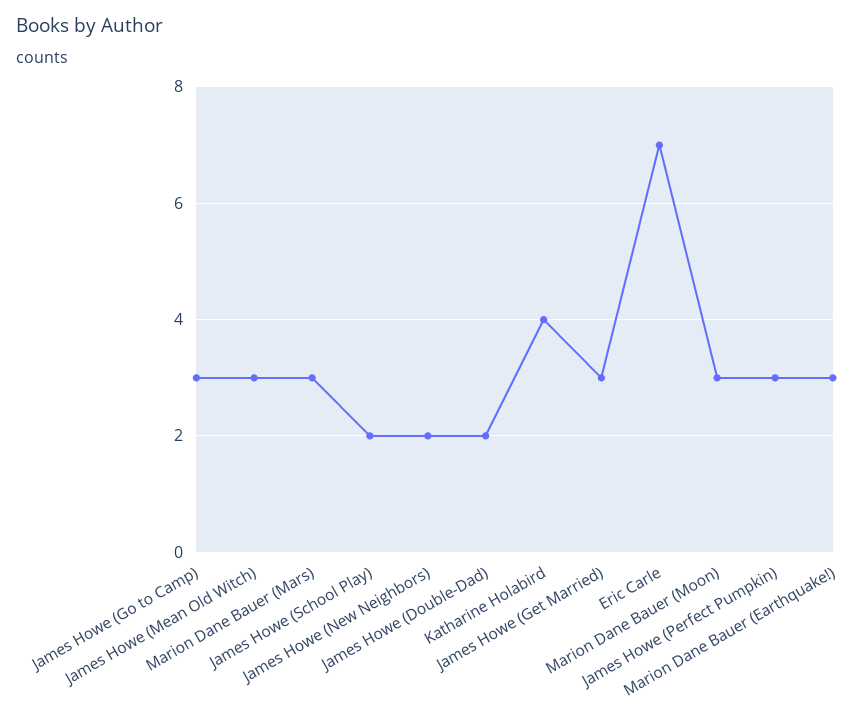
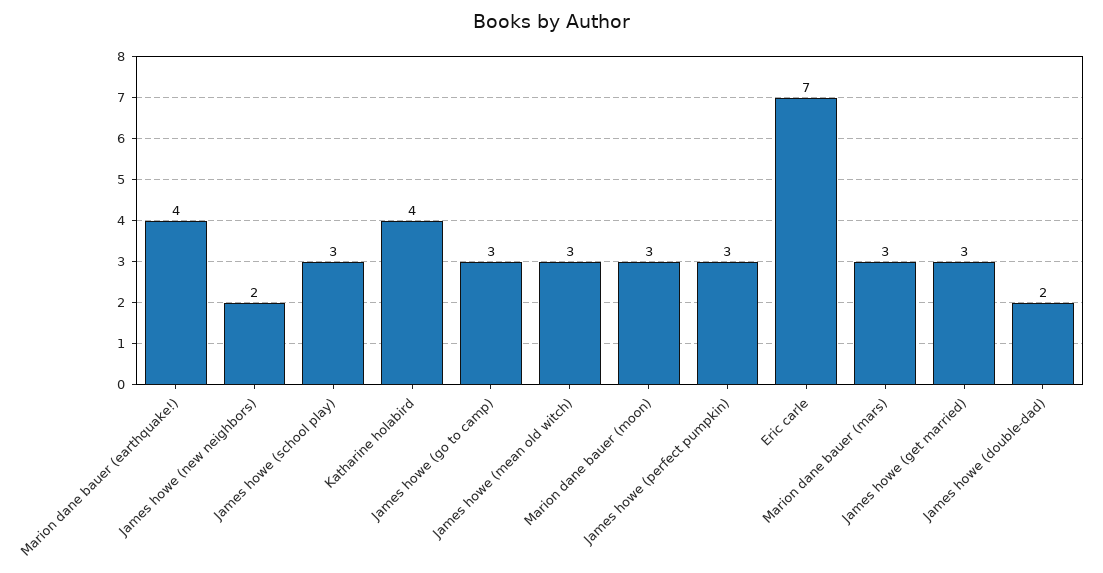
James Howe (School Play): 2 -> 3
Marion Dane Bauer (Earthquake!): 3 -> 4

